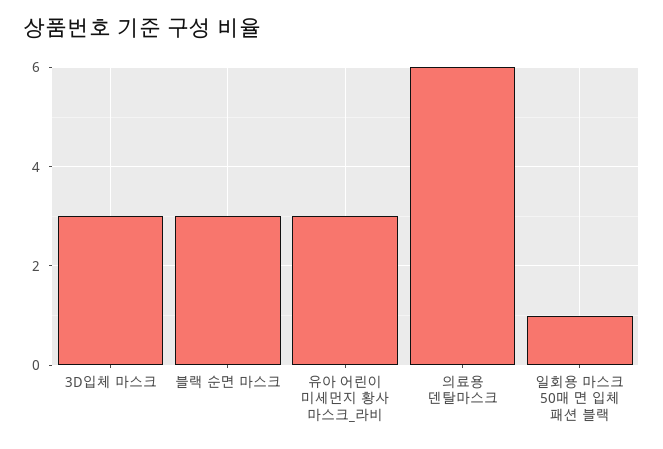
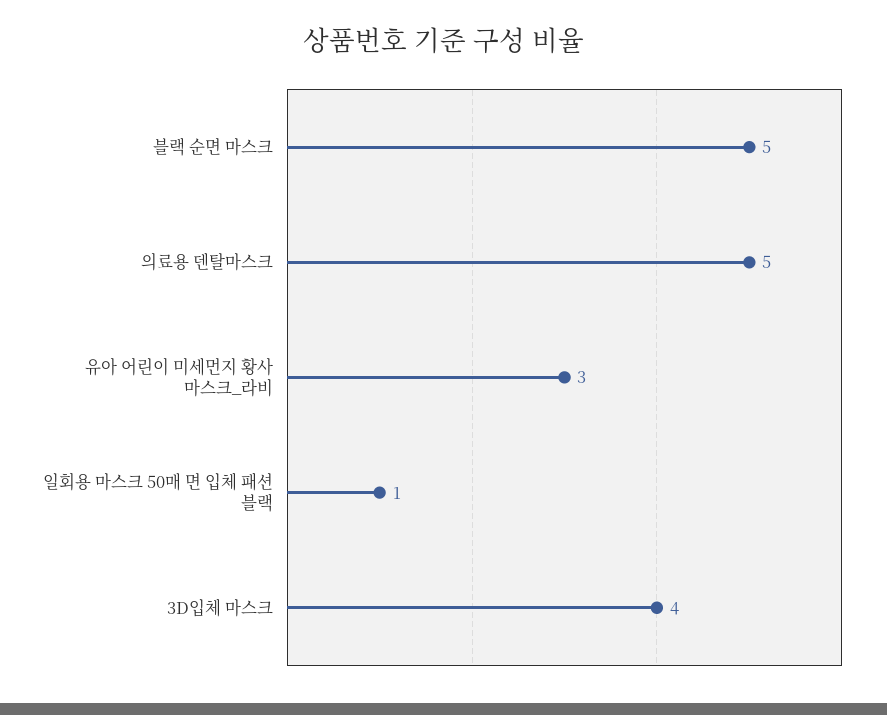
3D입체 마스크: 3 -> 4
블랙 순면 마스크: 3 -> 5
의료용 덴탈마스크: 6 -> 5

